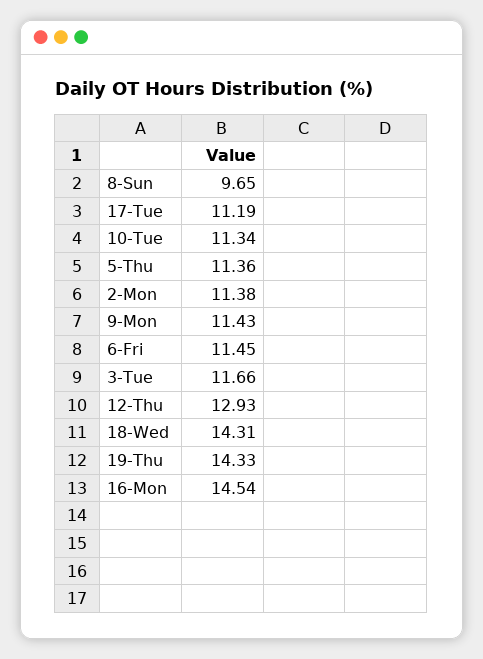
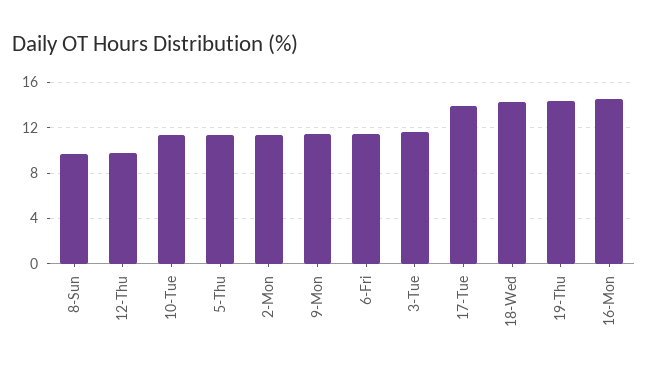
17-Tue: 11.19 -> 14
12-Thu: 12.93 -> 10

